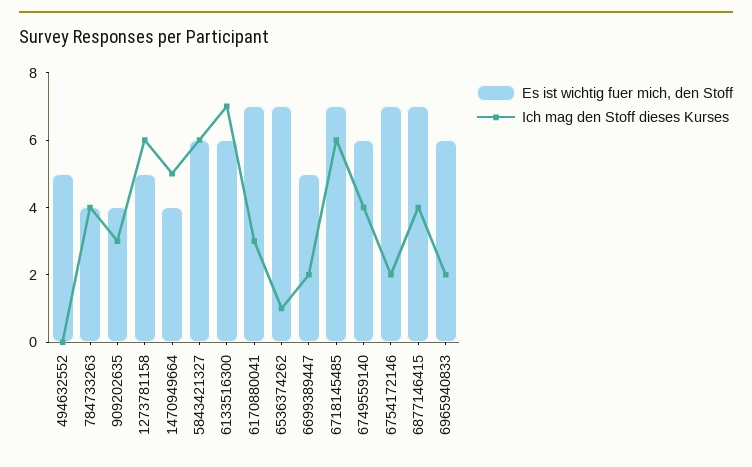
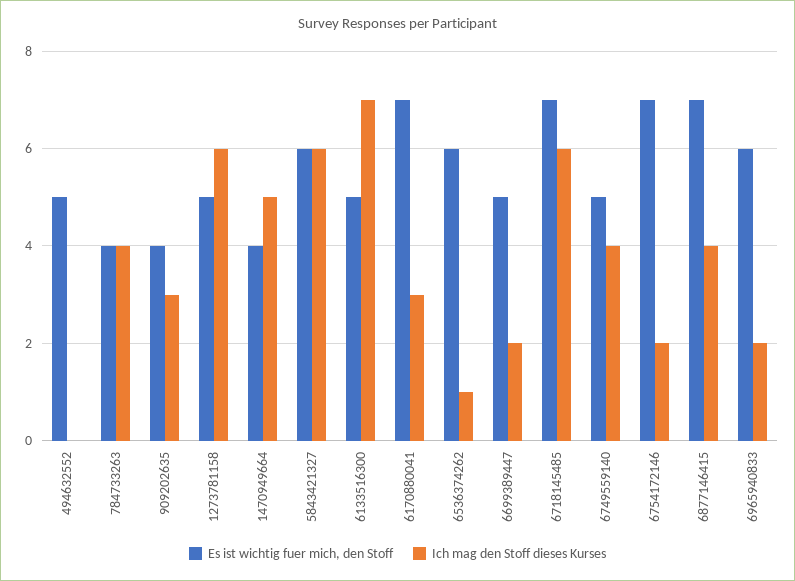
Es ist wichtig fuer mich, den Stoff, 6133516300: 6 -> 5
Es ist wichtig fuer mich, den Stoff, 6536374262: 7 -> 6
Es ist wichtig fuer mich, den Stoff, 6749559140: 6 -> 5

